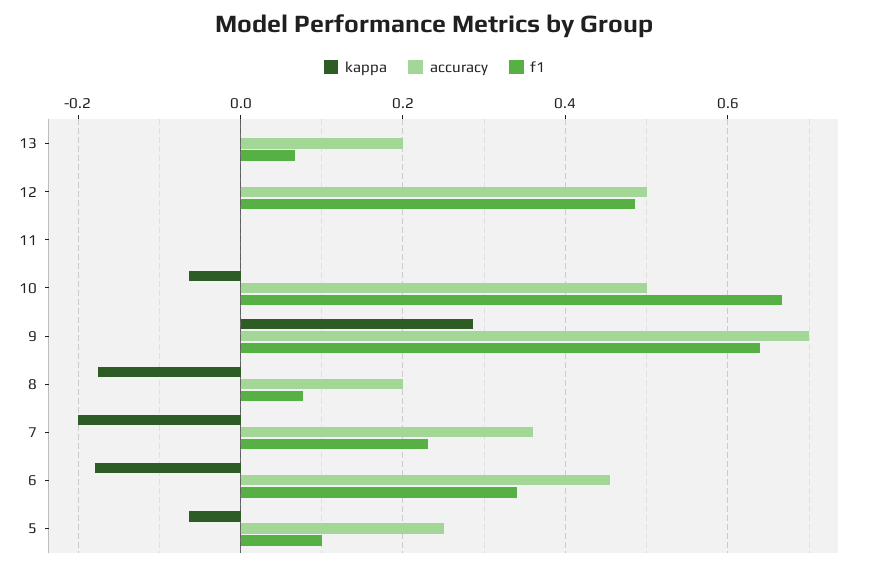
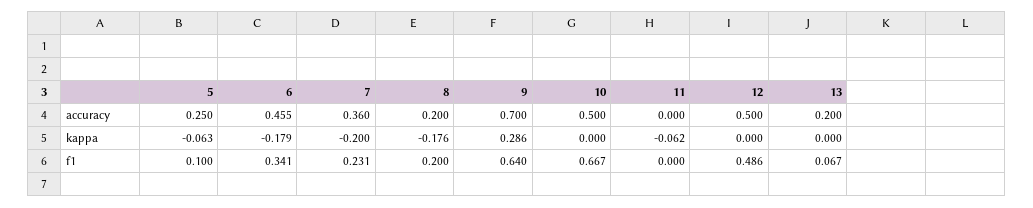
kappa, 11: 0 -> -0.062
kappa, 10: -0.06 -> 0
f1, 8: 0.08 -> 0.2

